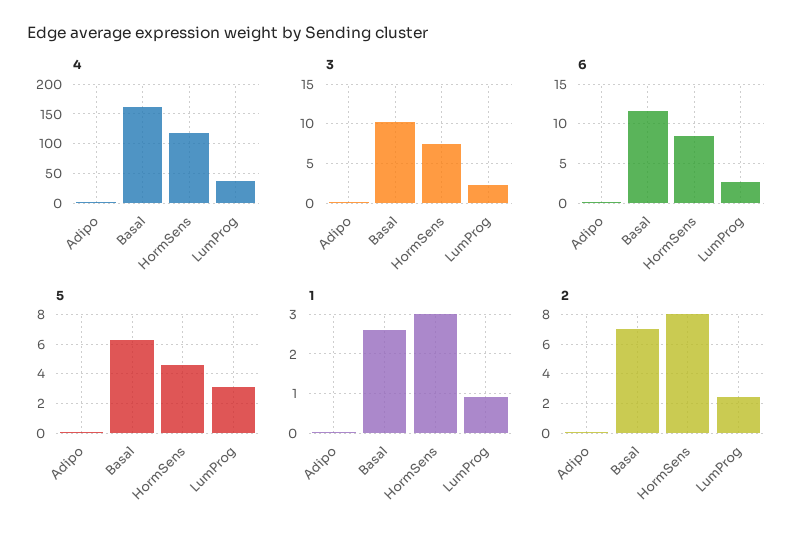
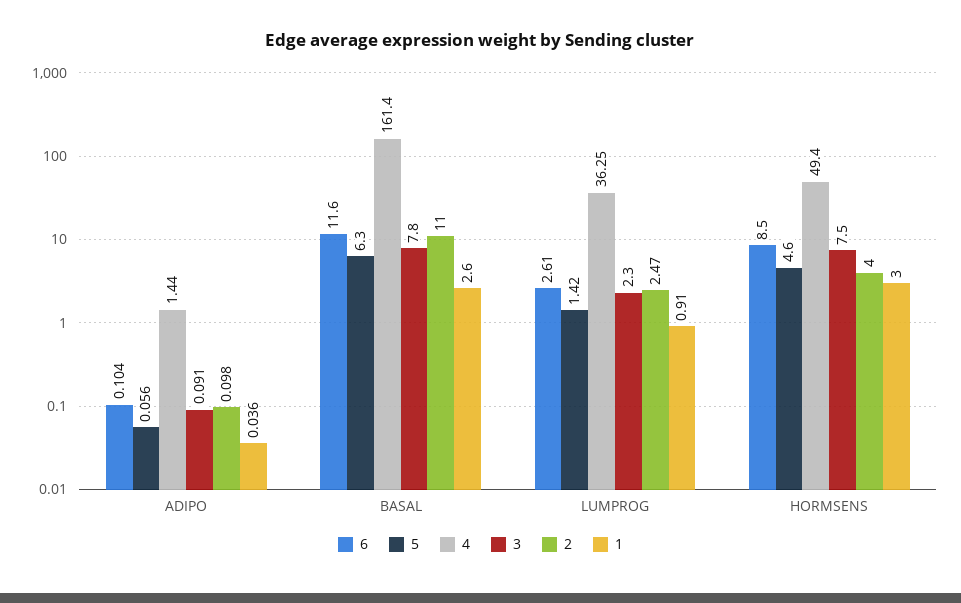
4, HormSens: 125 -> 49.4
3, Basal: 10 -> 7.8
5, LumProg: 3 -> 1.42
2, Basal: 7 -> 11
2, HormSens: 8 -> 4

